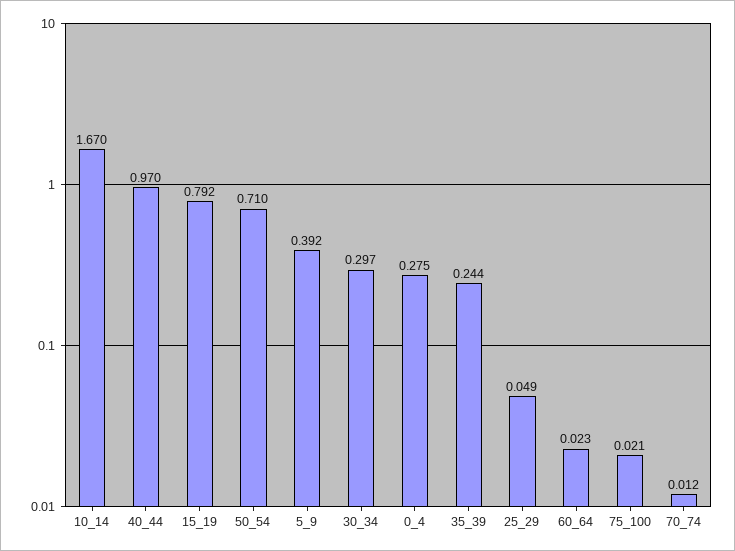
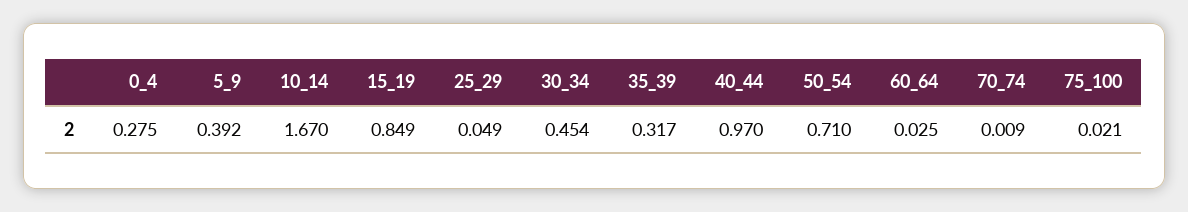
15_19: 0.792 -> 0.849
30_34: 0.297 -> 0.454
35_39: 0.244 -> 0.317
60_64: 0.023 -> 0.025
70_74: 0.012 -> 0.009

